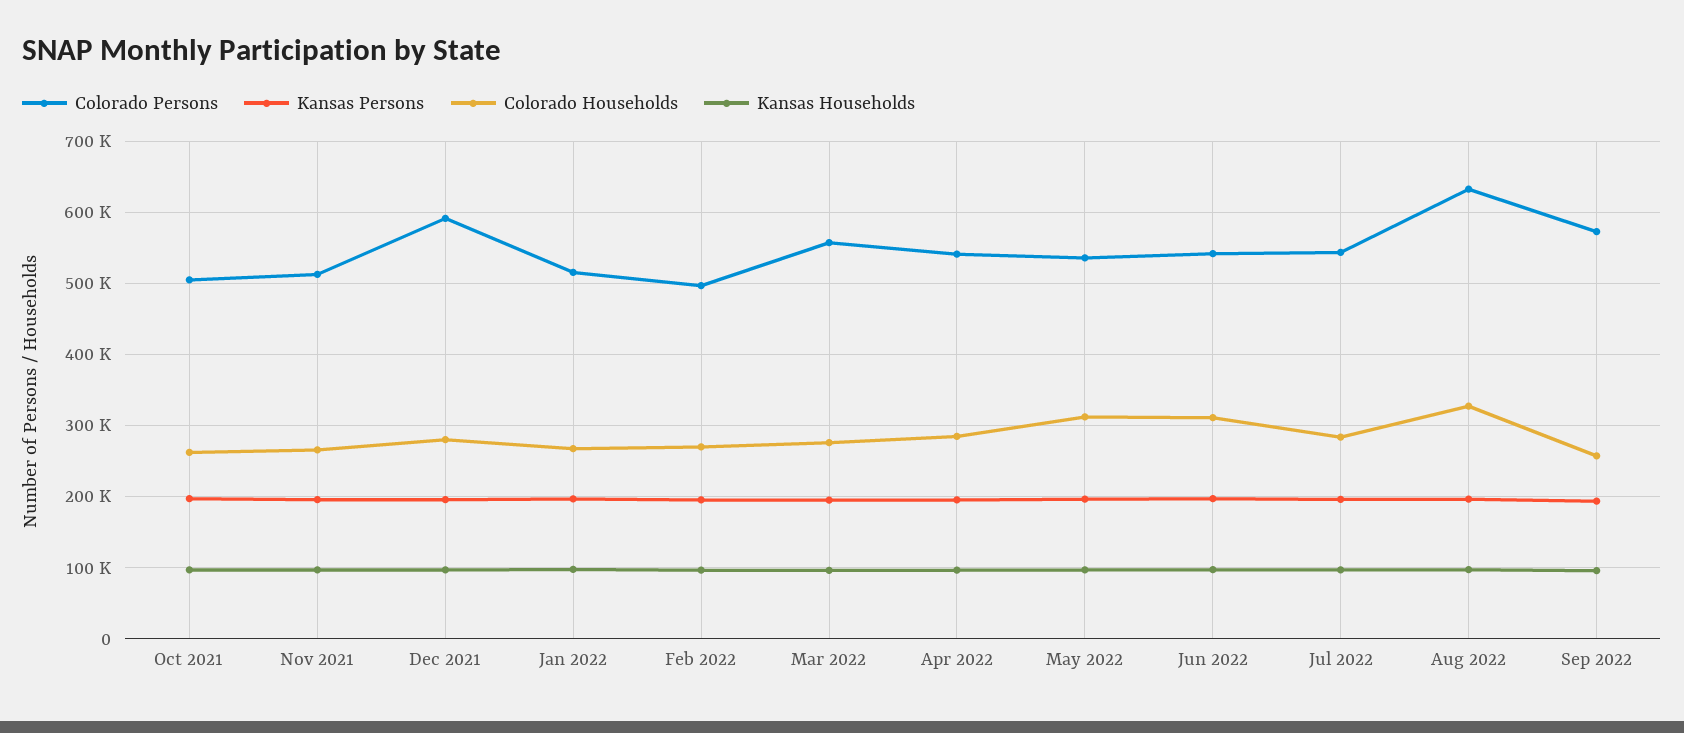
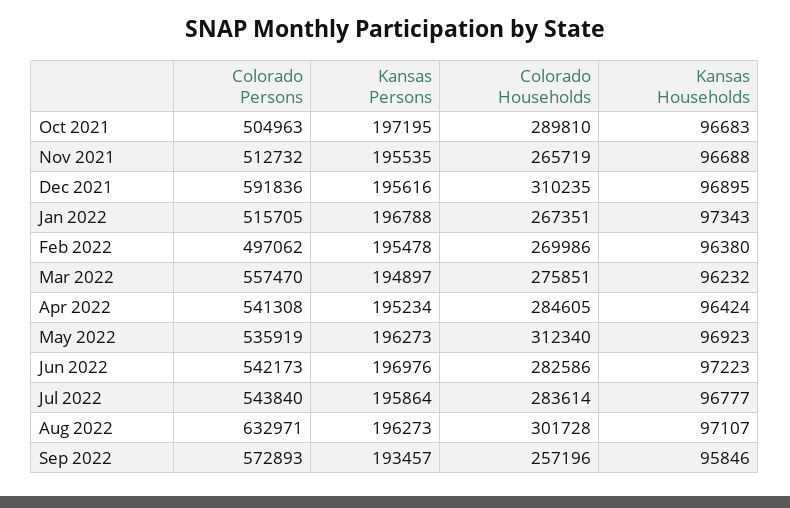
Colorado Households, Oct 2021: 260000 -> 289810
Colorado Households, Dec 2021: 280000 -> 310235
Colorado Households, Jun 2022: 310000 -> 282586
Colorado Households, Aug 2022: 330000 -> 301728

